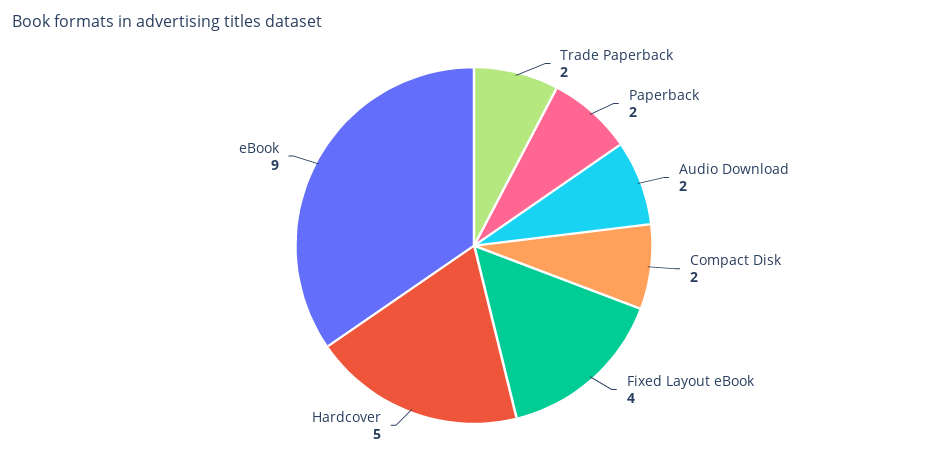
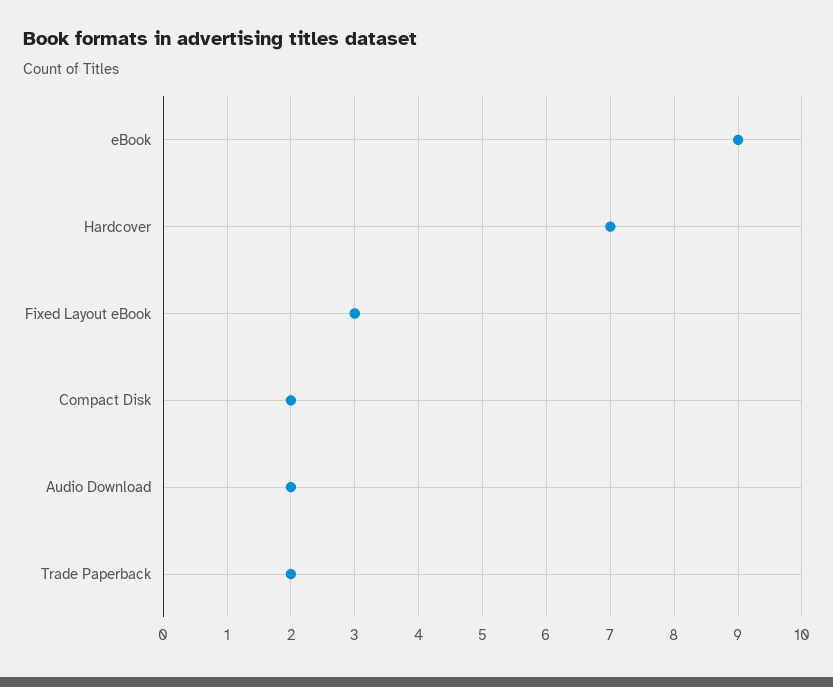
Paperback: 2 -> none
Fixed Layout eBook: 4 -> 3
Hardcover: 5 -> 7

